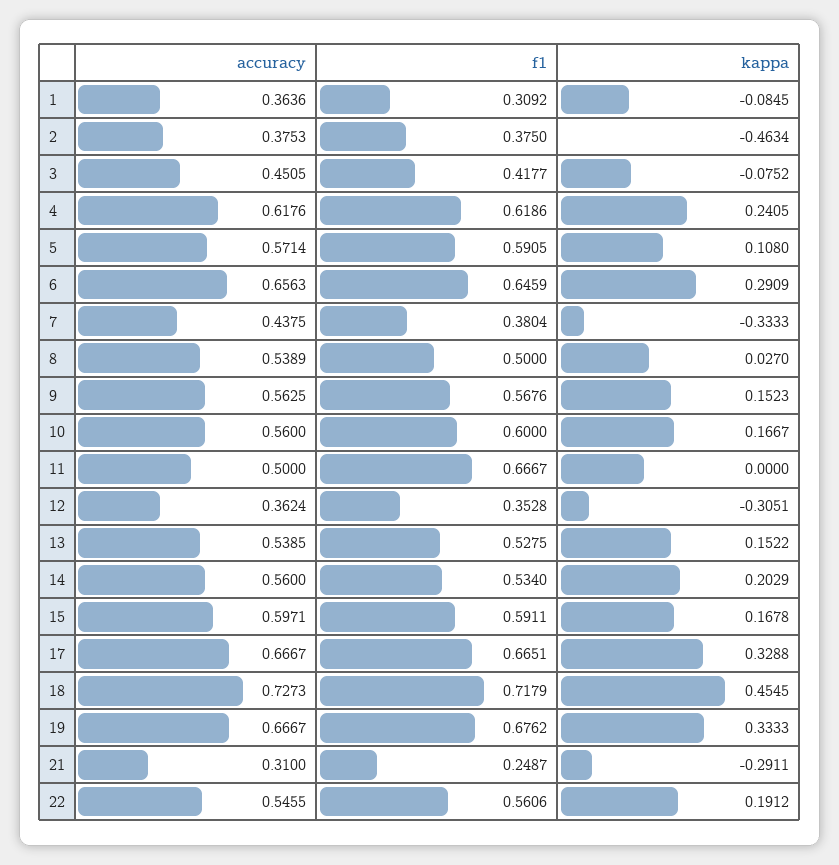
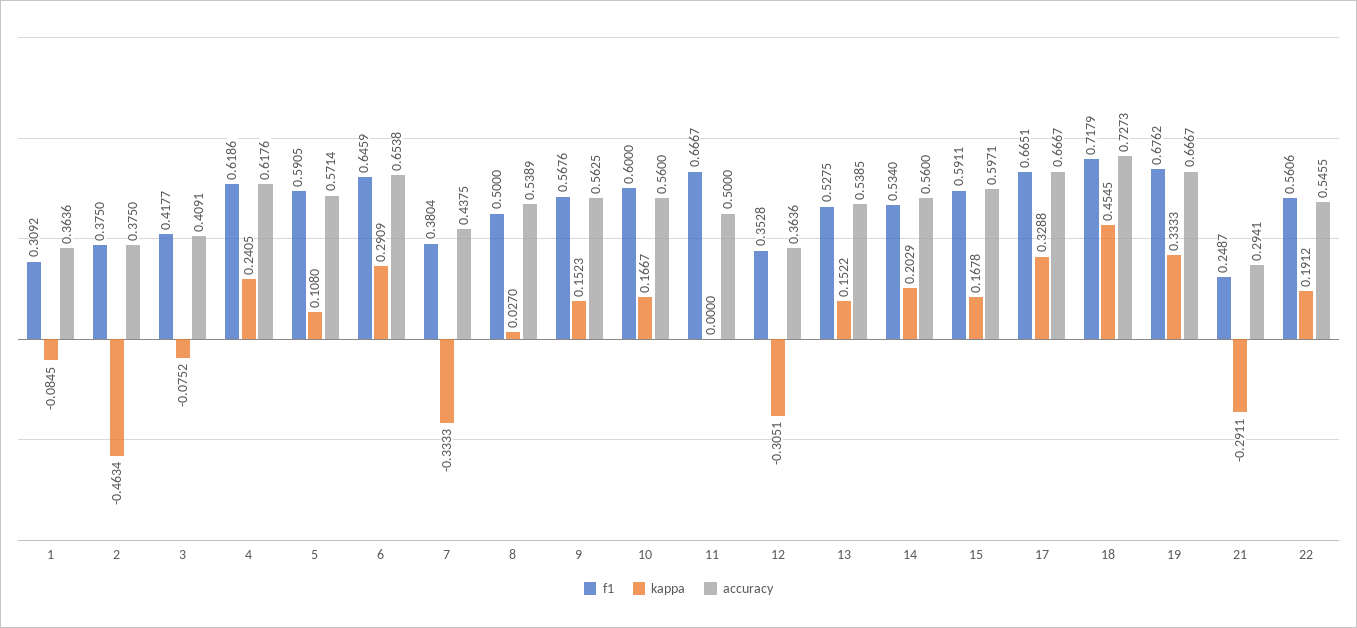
accuracy, 2: 0.3753 -> 0.375
accuracy, 3: 0.4505 -> 0.4091
accuracy, 6: 0.6563 -> 0.6538
accuracy, 12: 0.3624 -> 0.3636
accuracy, 21: 0.31 -> 0.2941

